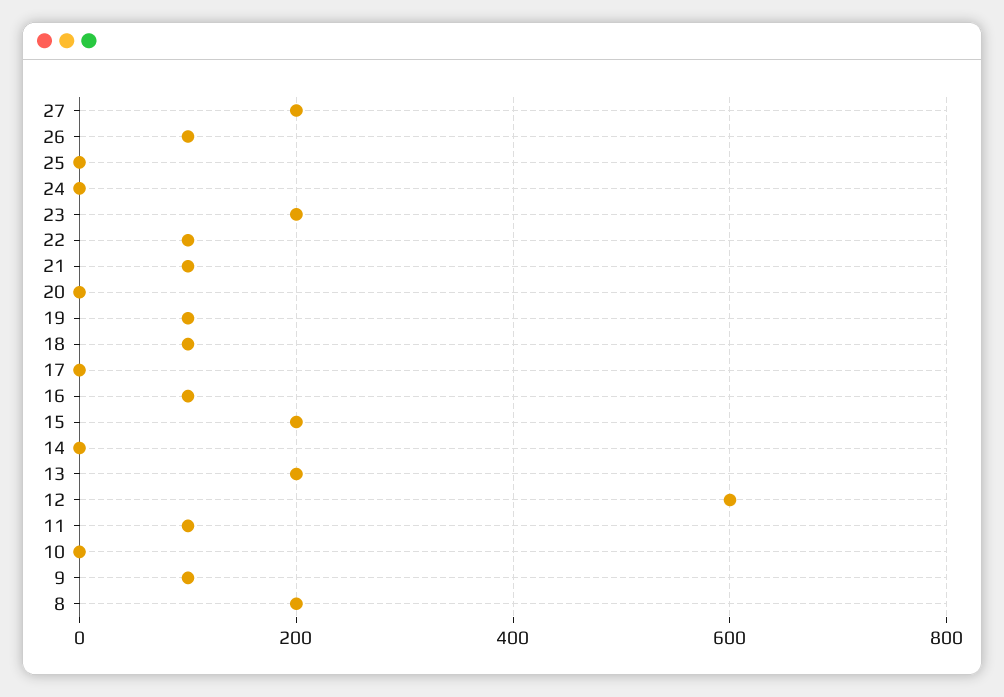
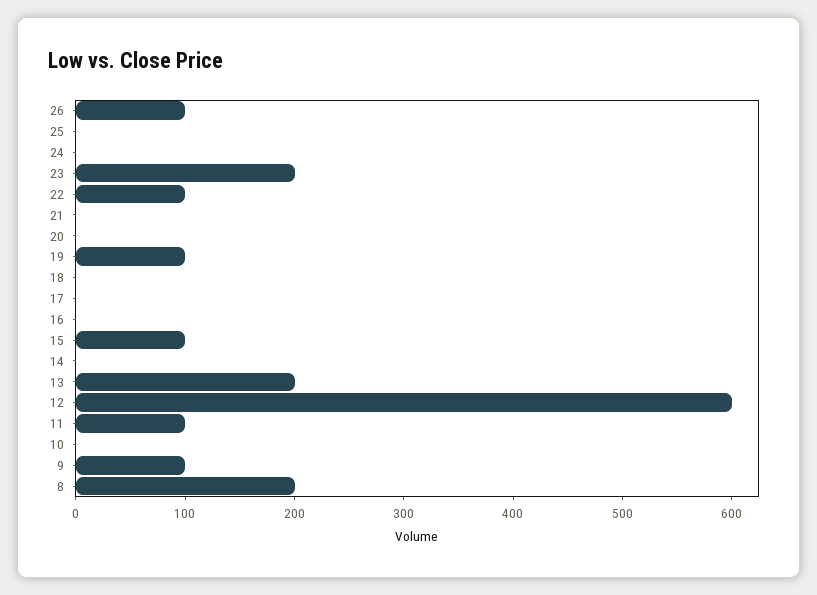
27: 200 -> none
21: 100 -> 0
18: 100 -> 0
16: 100 -> 0
15: 200 -> 100

